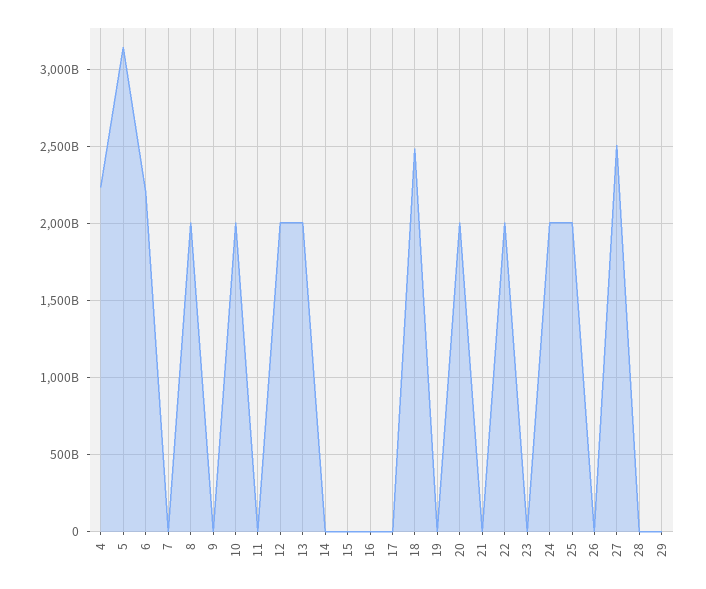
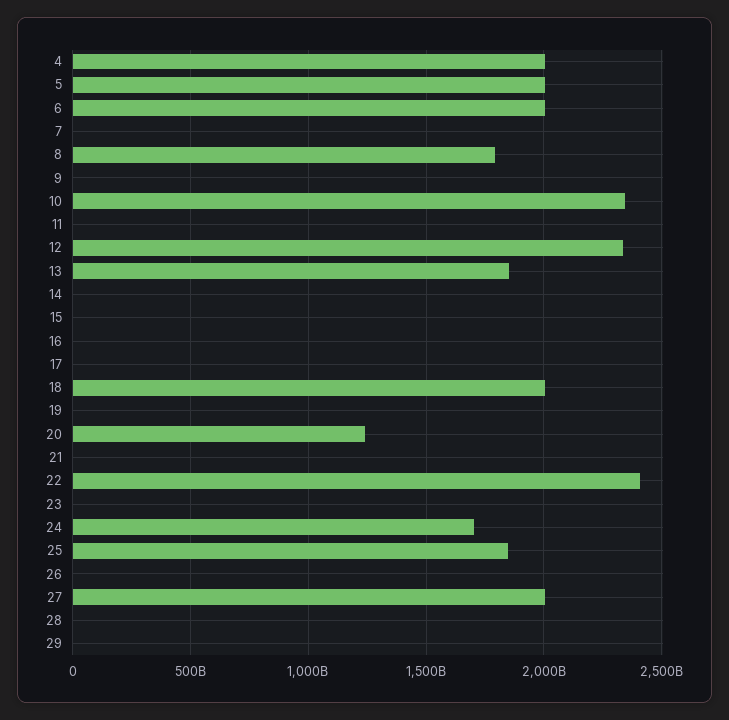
4: 2250000000000 -> 2000000000000
5: 3150000000000 -> 2000000000000
6: 2200000000000 -> 2000000000000
8: 2000000000000 -> 1800000000000
10: 2000000000000 -> 2350000000000
12: 2000000000000 -> 2350000000000
13: 2000000000000 -> 1850000000000
18: 2500000000000 -> 2000000000000
20: 2000000000000 -> 1250000000000
22: 2000000000000 -> 2400000000000
24: 2000000000000 -> 1700000000000
25: 2000000000000 -> 1850000000000
27: 2500000000000 -> 2000000000000

